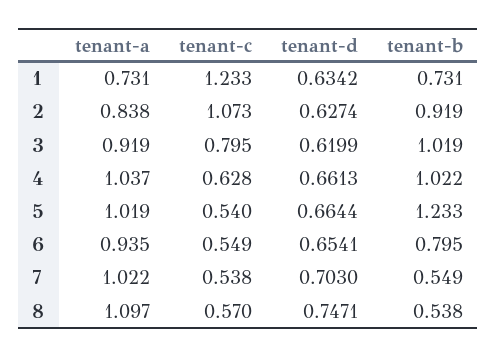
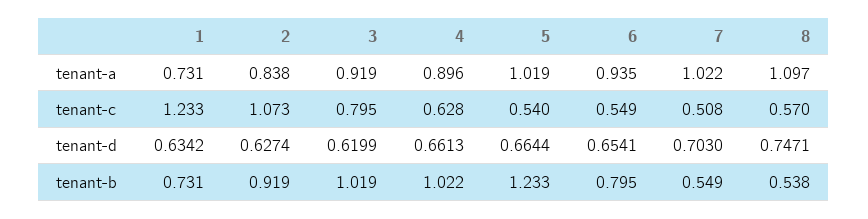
tenant-a, 4: 1.037 -> 0.896
tenant-c, 7: 0.538 -> 0.508

